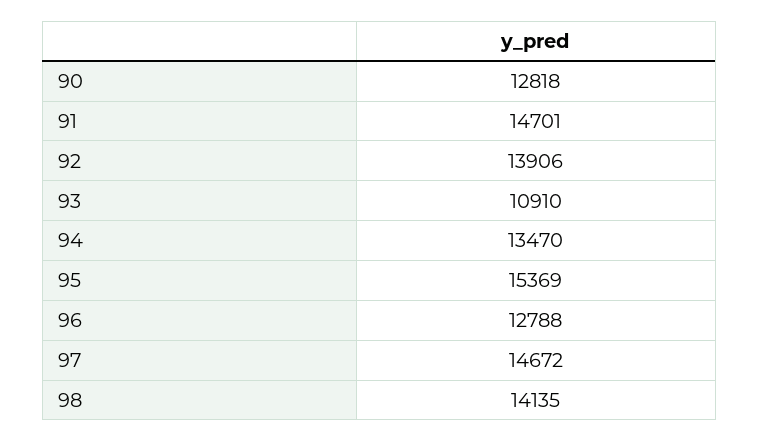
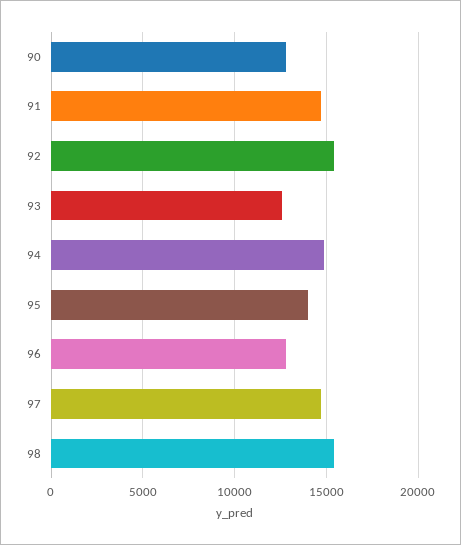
92: 13906 -> 15500
93: 10910 -> 12500
94: 13470 -> 15000
95: 15369 -> 14000
98: 14135 -> 15500

